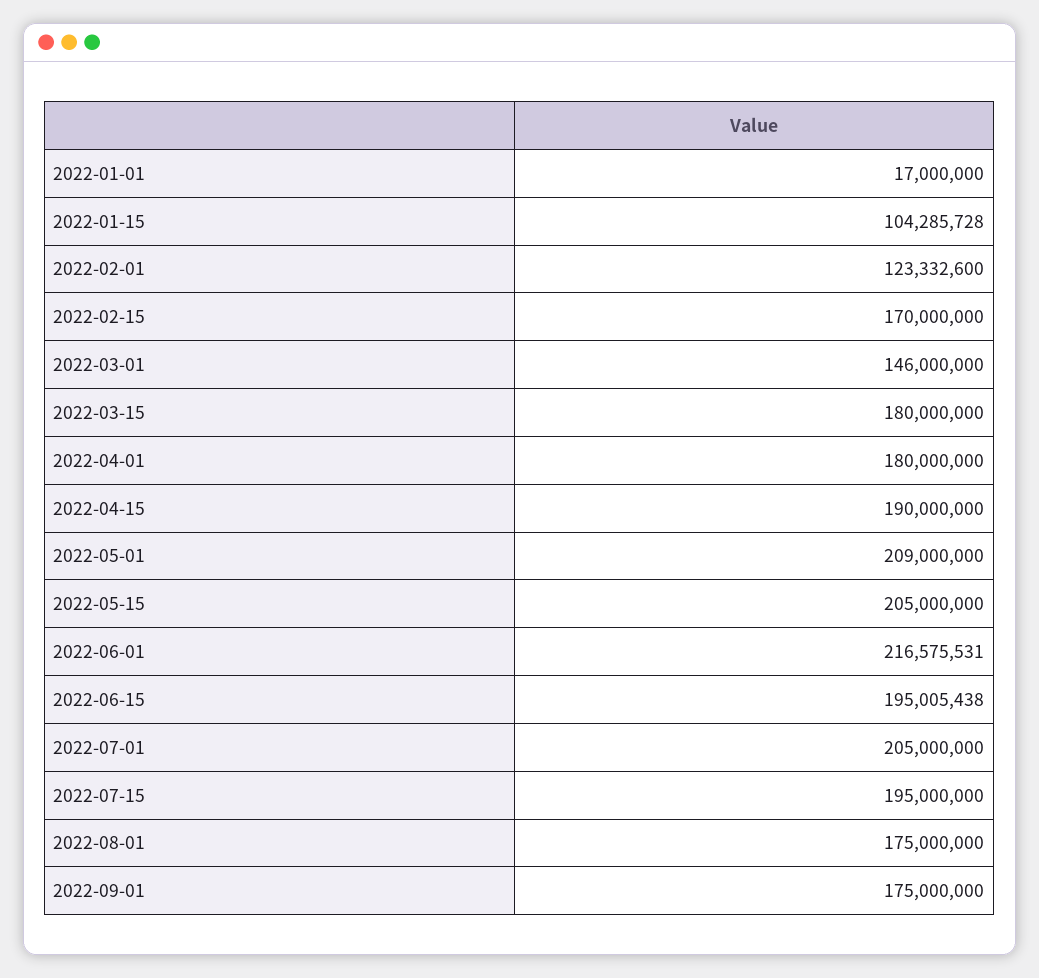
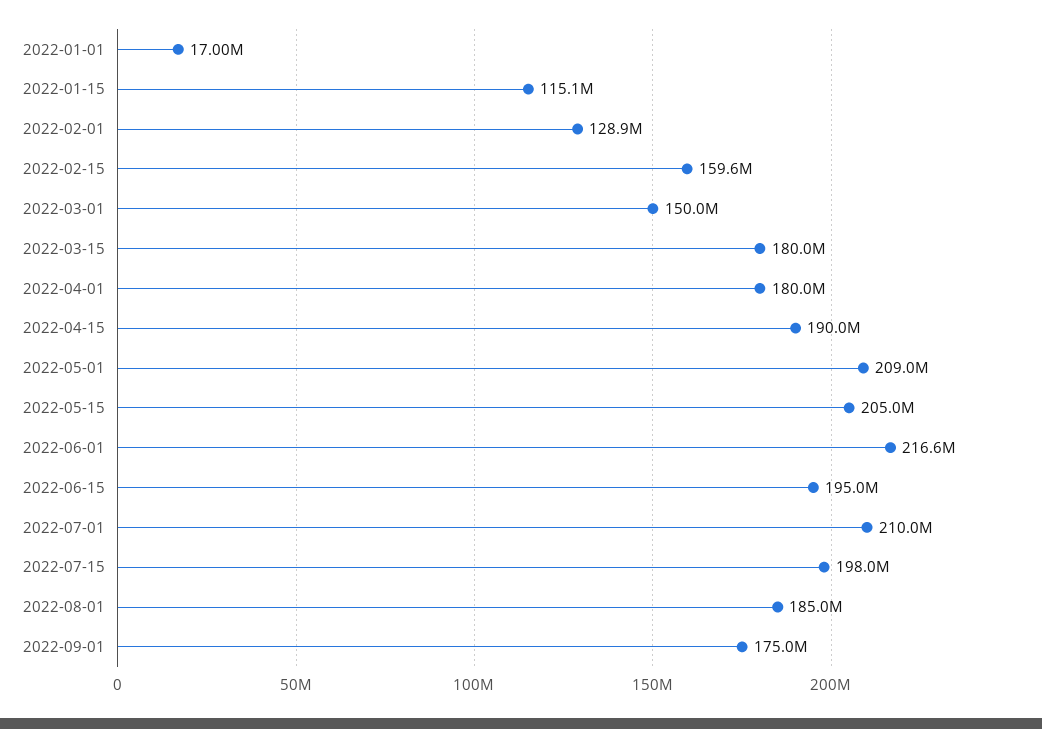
2022-01-15: 104285728 -> 115100000
2022-02-01: 123332600 -> 128900000
2022-02-15: 170000000 -> 159600000
2022-03-01: 146000000 -> 150000000
2022-07-01: 205000000 -> 210000000
2022-07-15: 195000000 -> 198000000
2022-08-01: 175000000 -> 185000000

